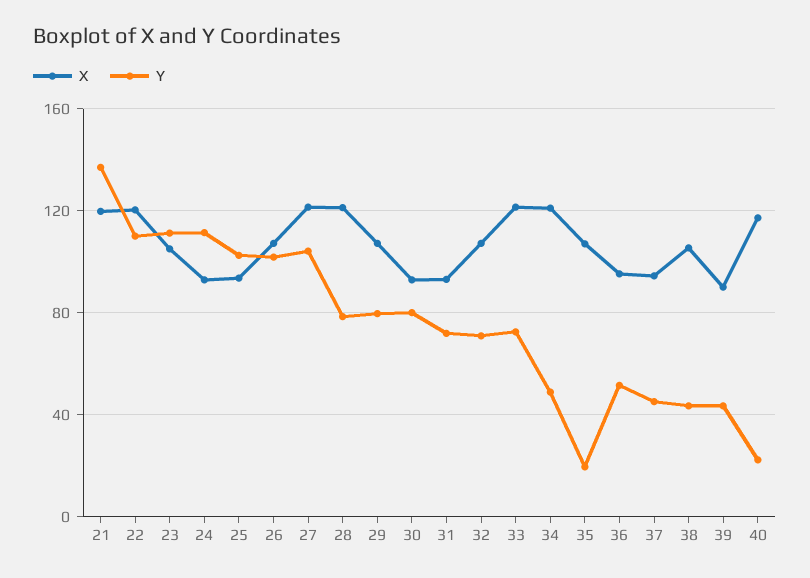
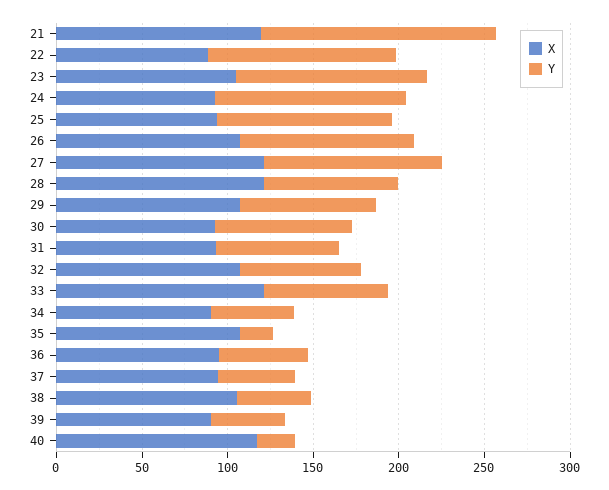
X, 22: 120 -> 90
X, 34: 120 -> 90

